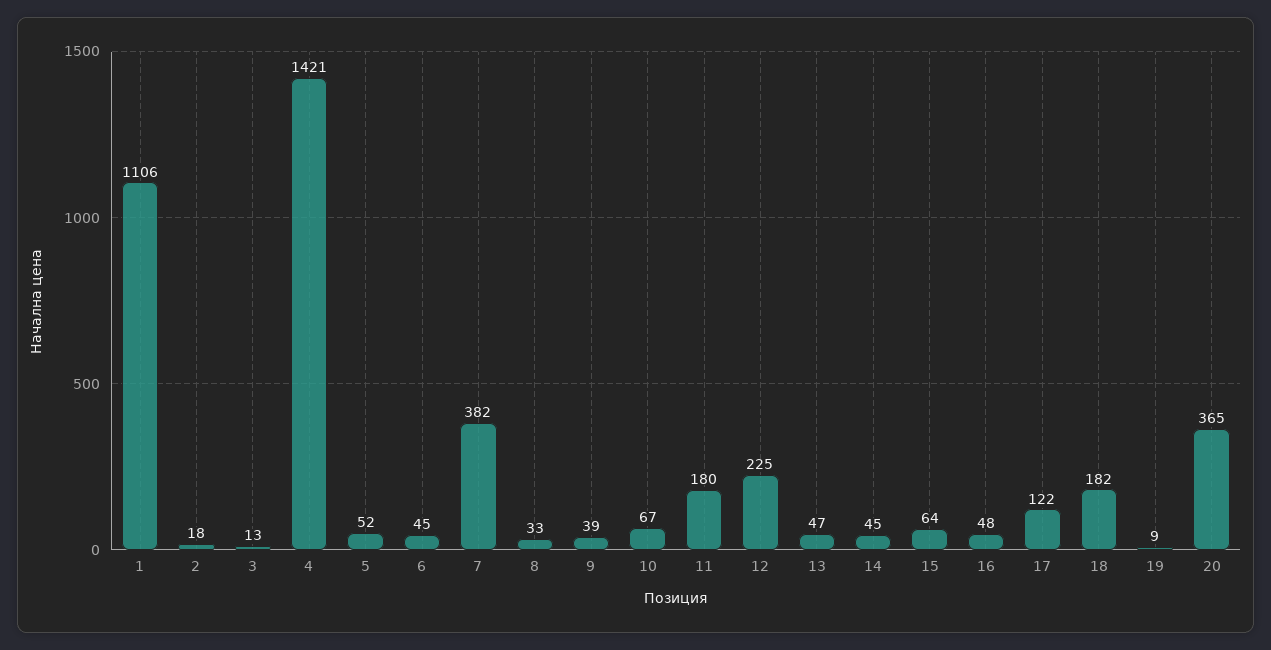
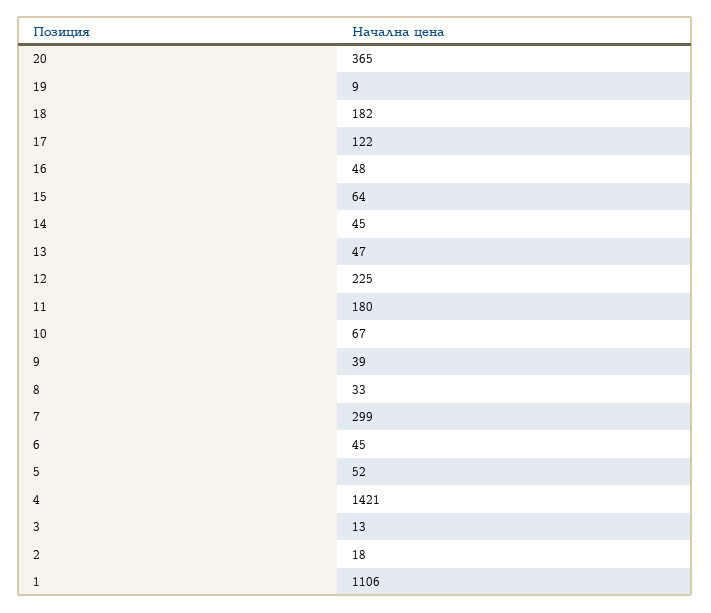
7: 382 -> 299

